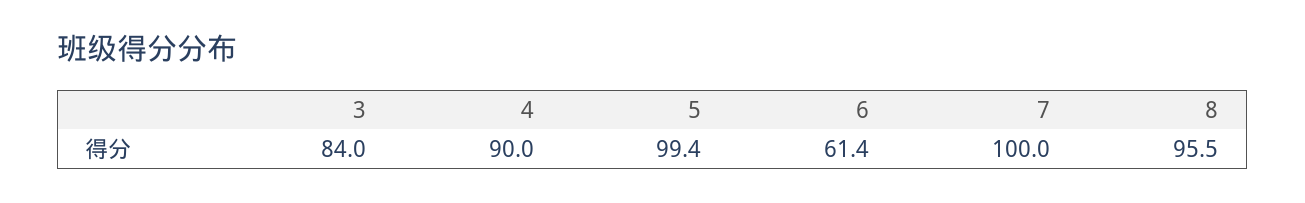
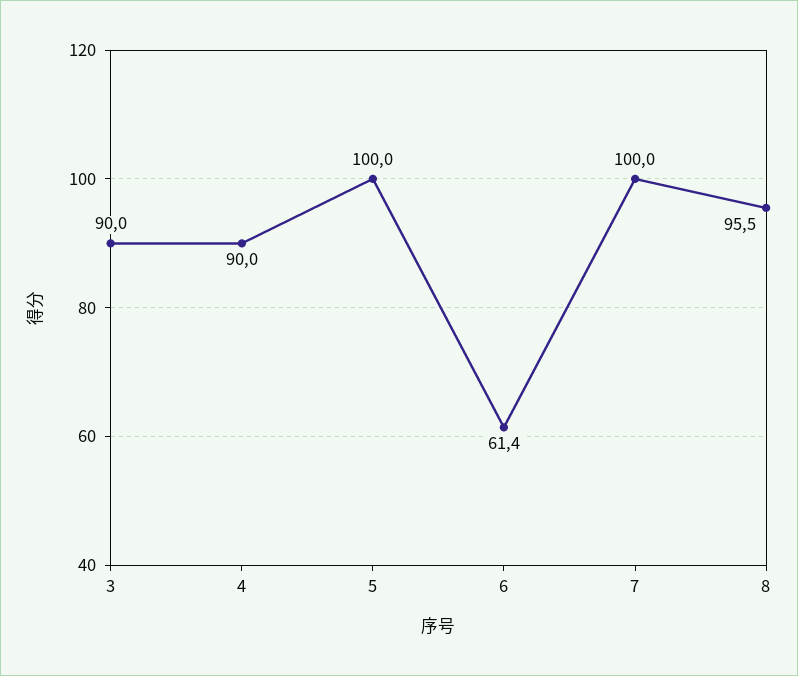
3: 84 -> 90
5: 99.4 -> 100

